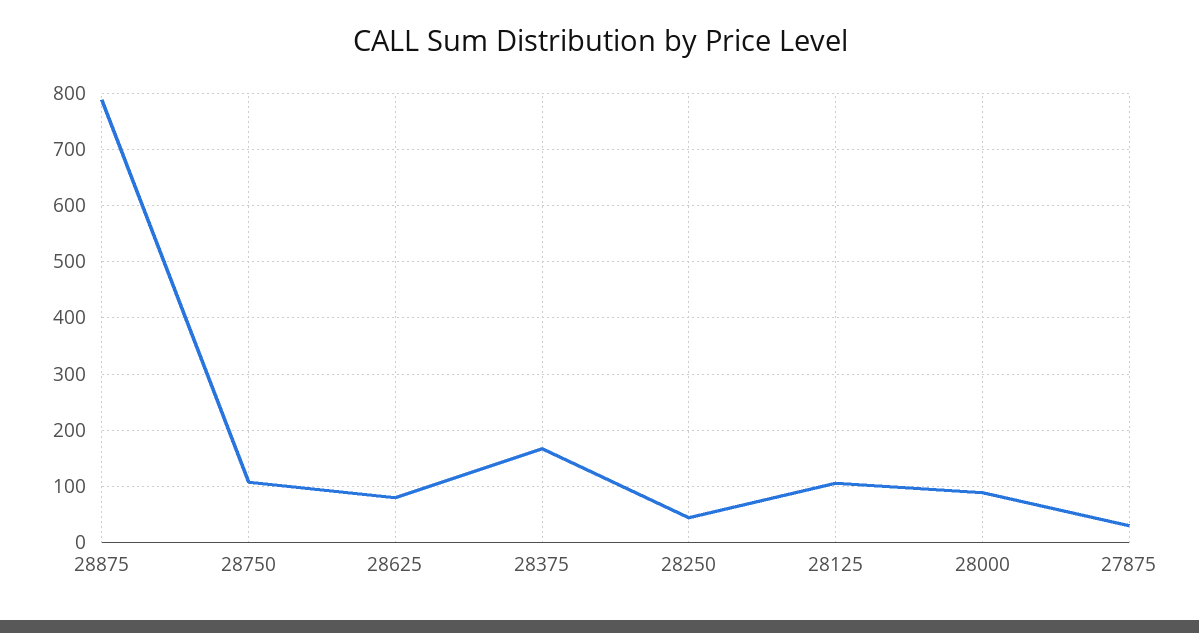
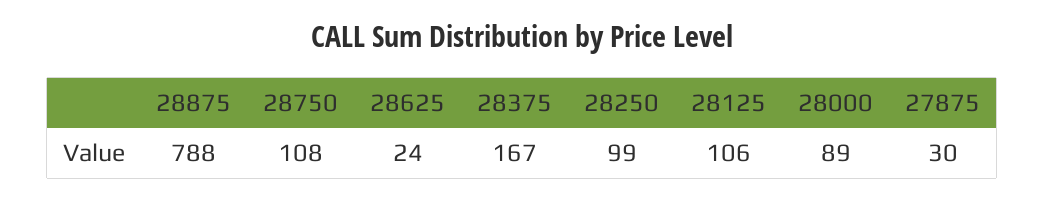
28625: 80 -> 24
28250: 40 -> 99

